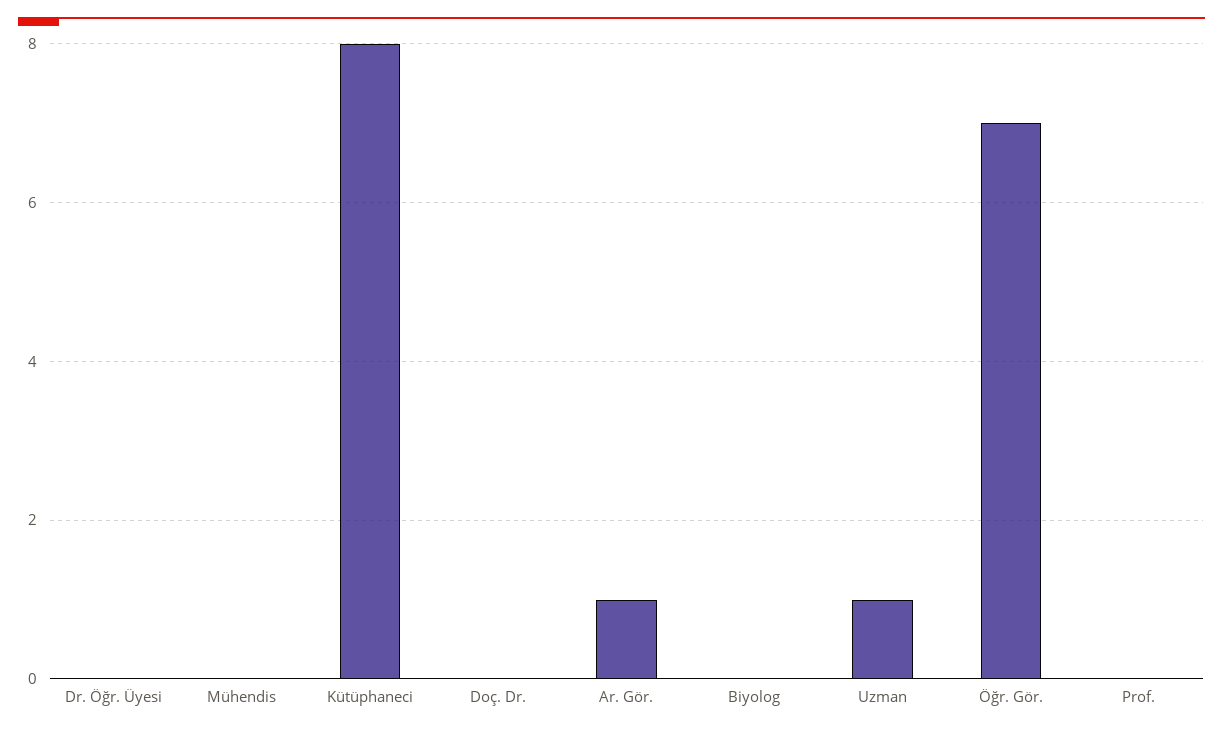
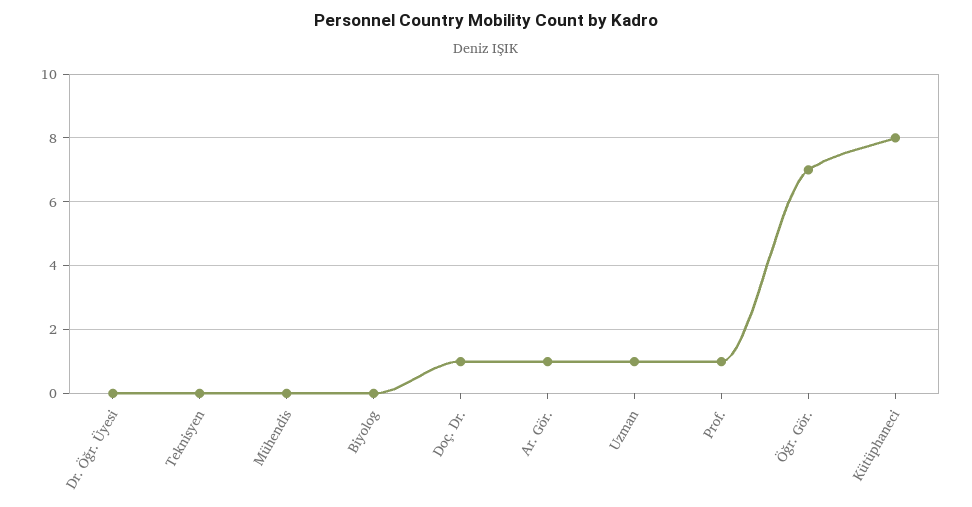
Doç. Dr.: 0 -> 1
Prof.: 0 -> 1
Teknisyen: none -> 0

